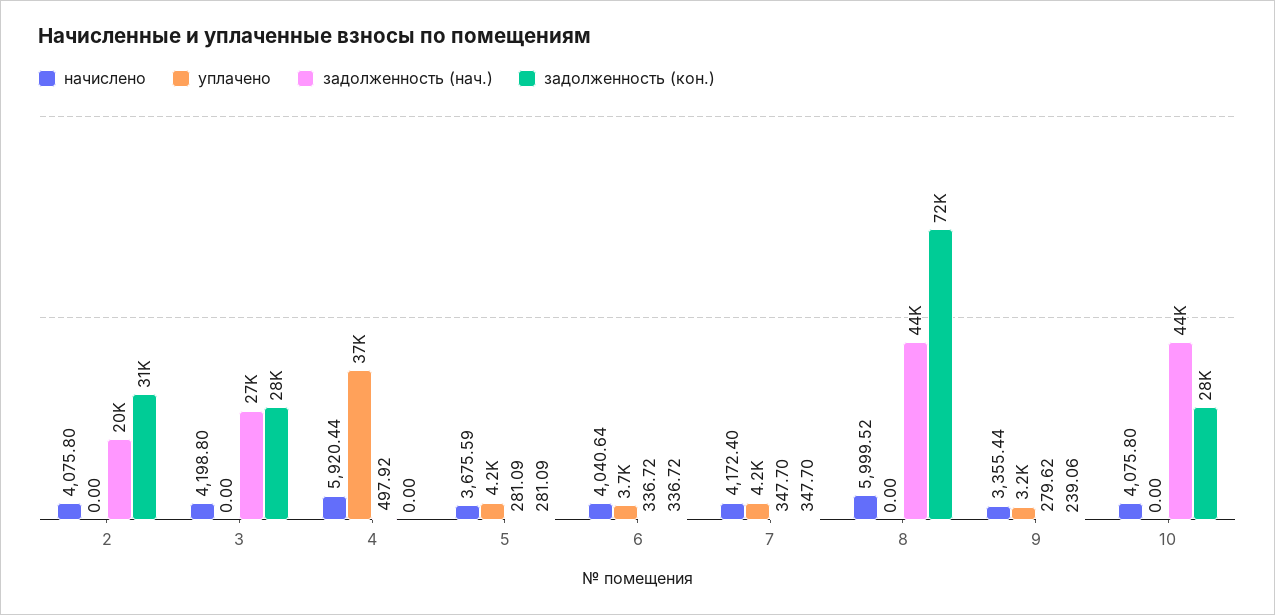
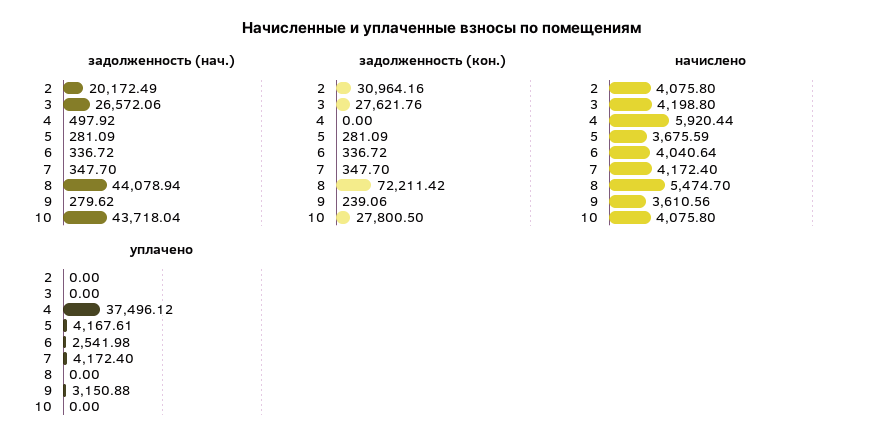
уплачено, 6: 3700 -> 2541.98
начислено, 8: 5999.52 -> 5474.7
начислено, 9: 3355.44 -> 3610.56

